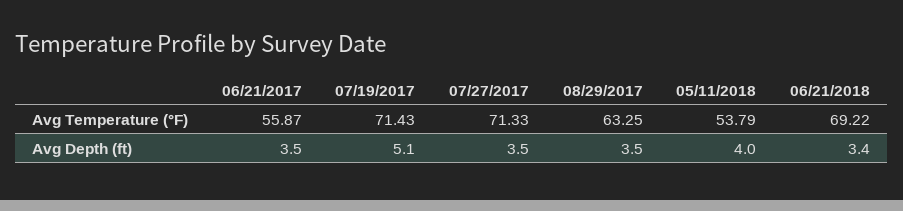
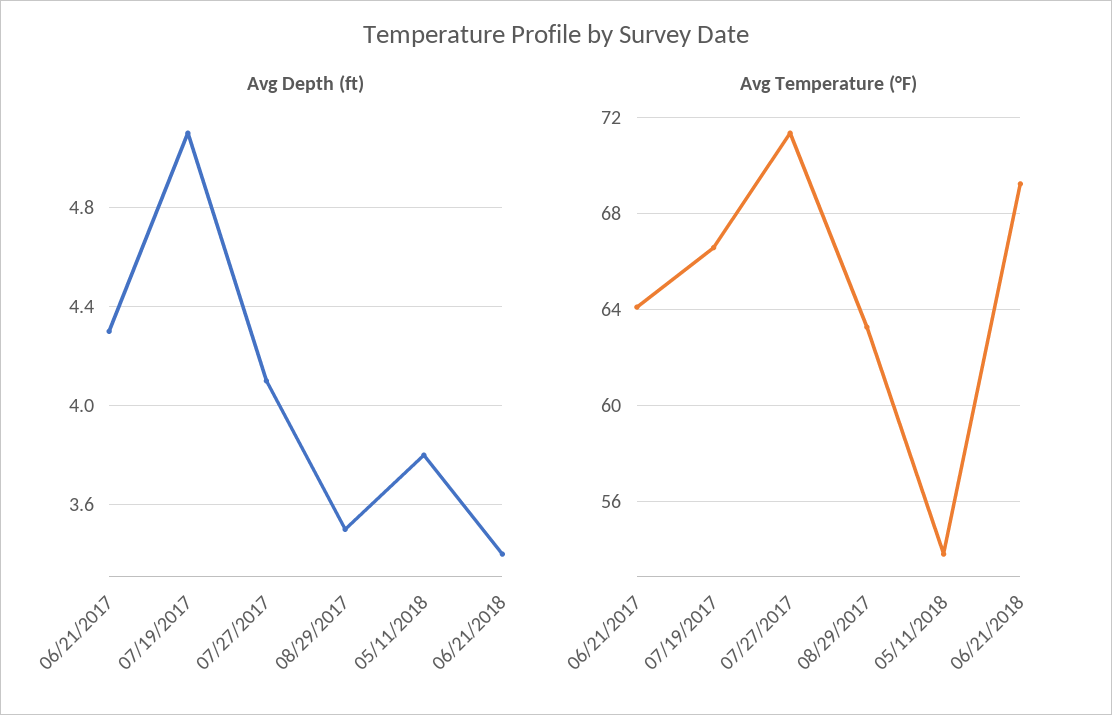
Avg Temperature (°F), 06/21/2017: 55.87 -> 64
Avg Temperature (°F), 07/19/2017: 71.43 -> 66.5
Avg Depth (ft), 06/21/2017: 3.5 -> 4.3
Avg Depth (ft), 07/27/2017: 3.5 -> 4.1
Avg Depth (ft), 05/11/2018: 4 -> 3.8

